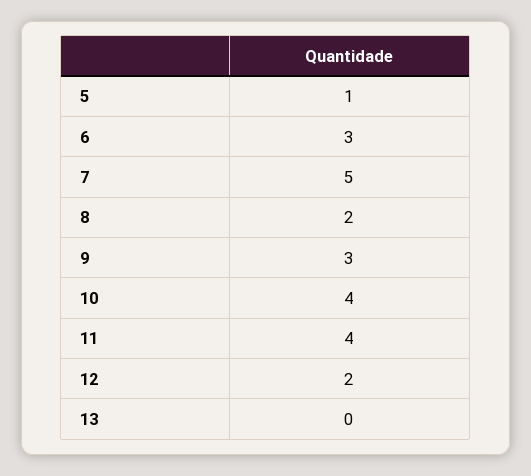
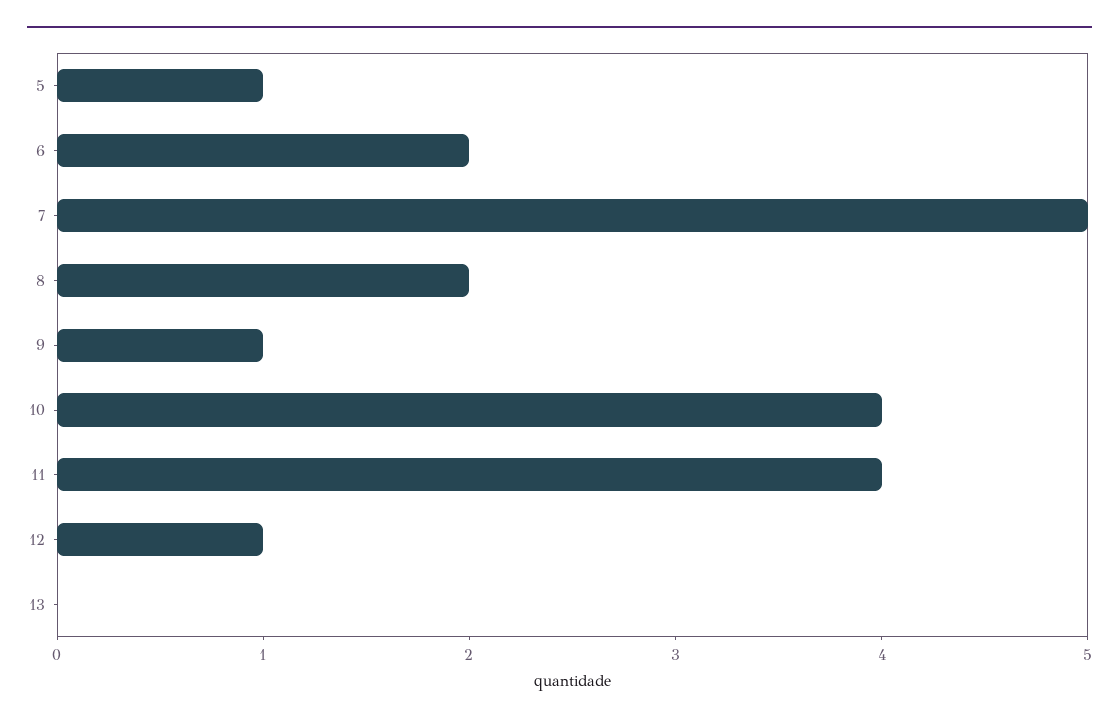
6: 3 -> 2
9: 3 -> 1
12: 2 -> 1

